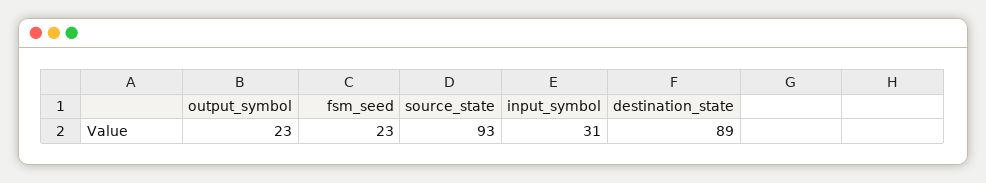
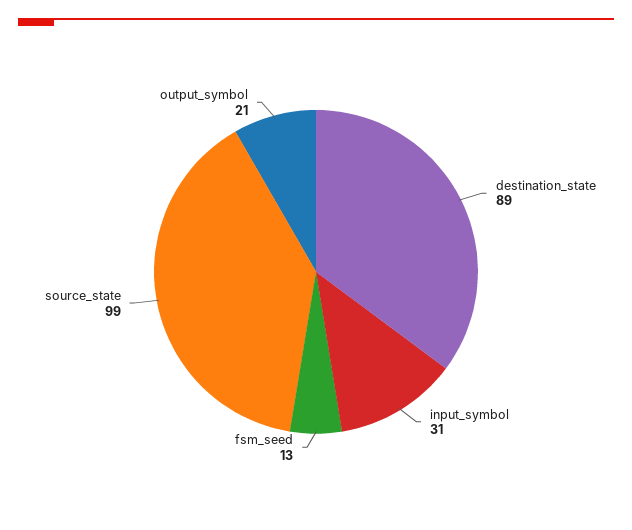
output_symbol: 23 -> 21
fsm_seed: 23 -> 13
source_state: 93 -> 99

